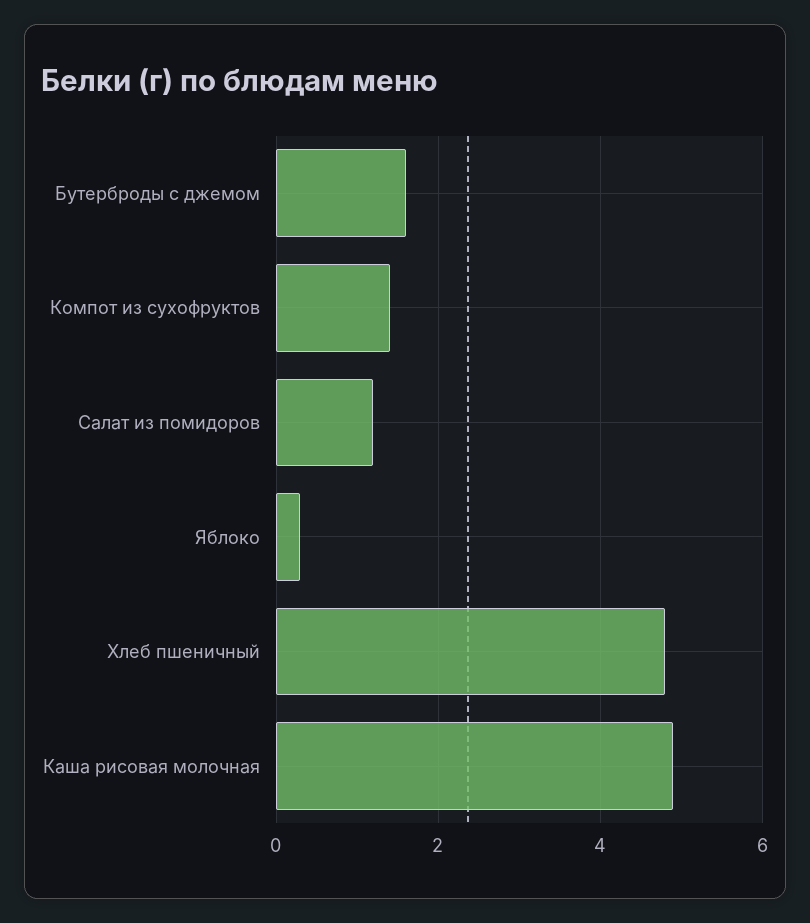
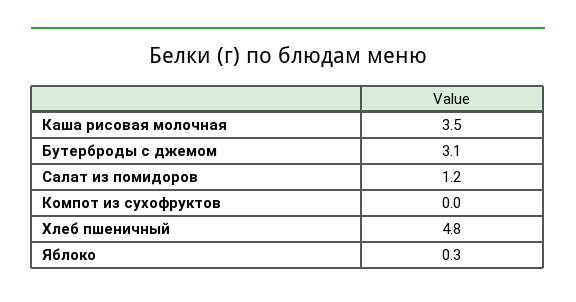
Бутерброды с джемом: 1.5 -> 3.1
Компот из сухофруктов: 1.5 -> 0
Каша рисовая молочная: 5 -> 3.5

